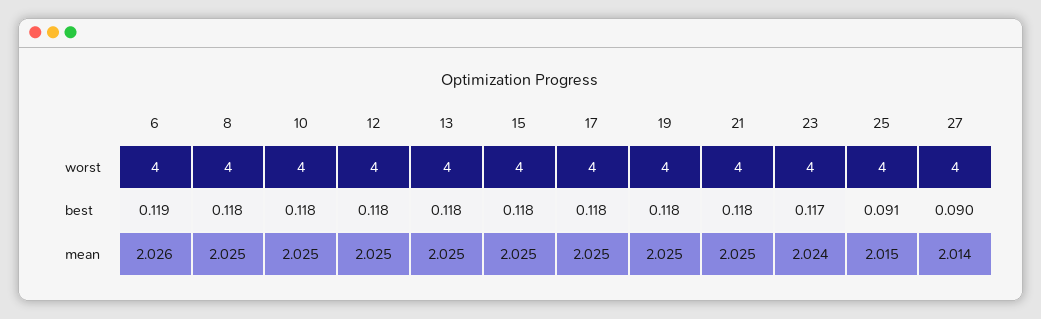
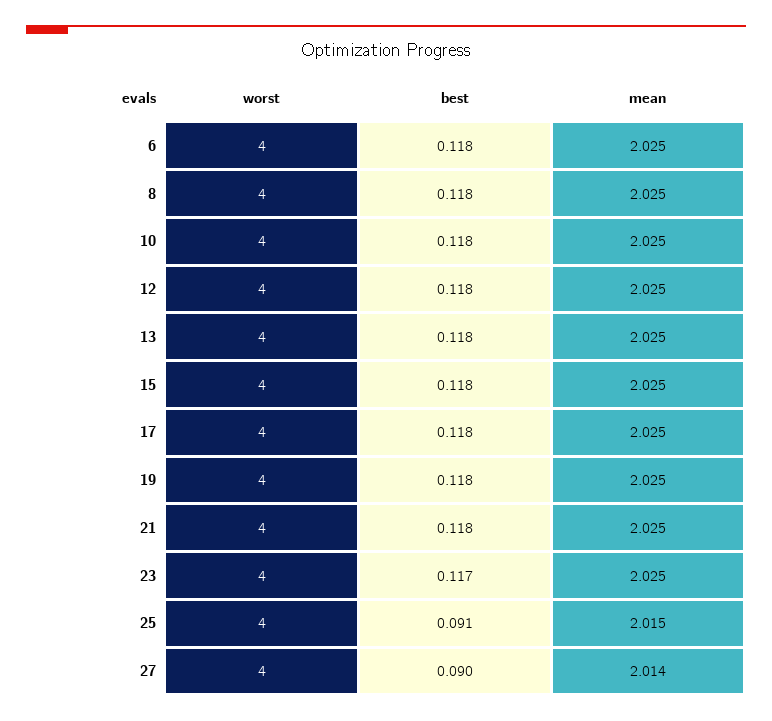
6, best: 0.119 -> 0.118
6, mean: 2.026 -> 2.025
23, mean: 2.024 -> 2.025

